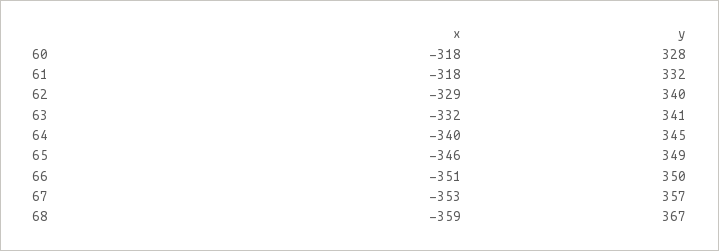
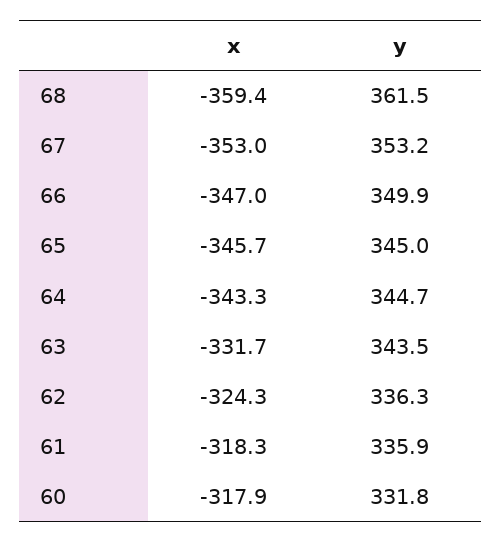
y, 60: 328 -> 331.8
y, 61: 332 -> 335.9
x, 62: -329 -> -324.3
y, 62: 340 -> 336.3
y, 63: 341 -> 343.5
x, 64: -340 -> -343.3
y, 65: 349 -> 345
x, 66: -351 -> -347
y, 67: 357 -> 353.2
y, 68: 367 -> 361.5

